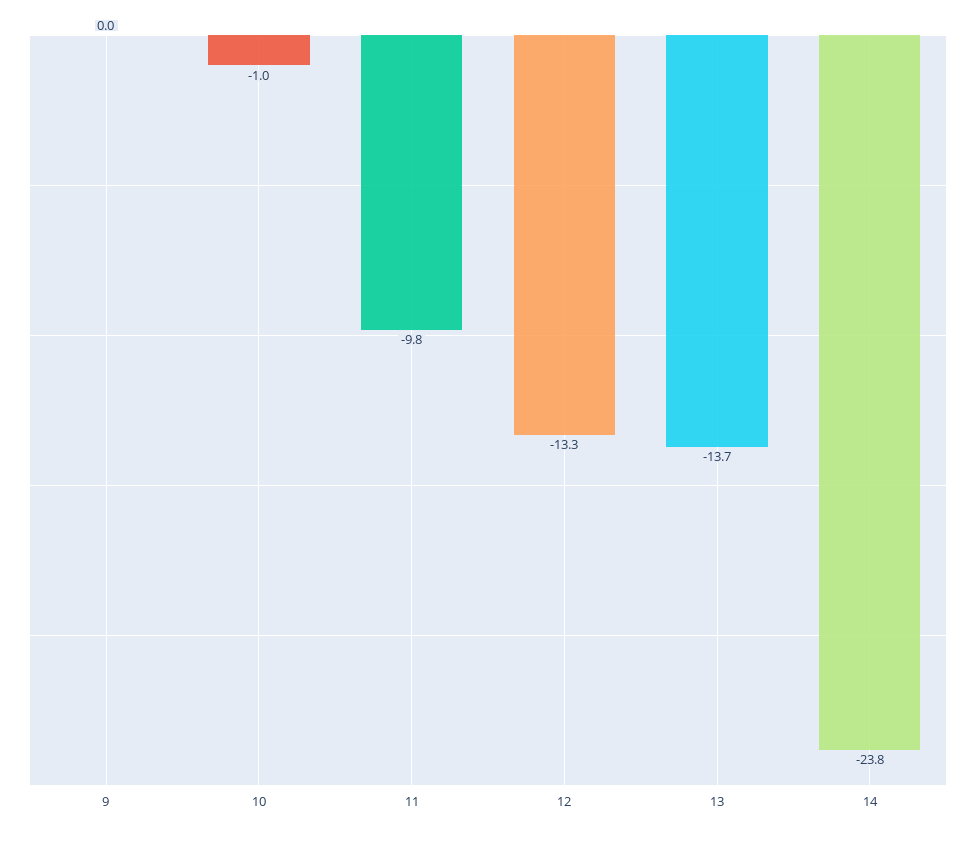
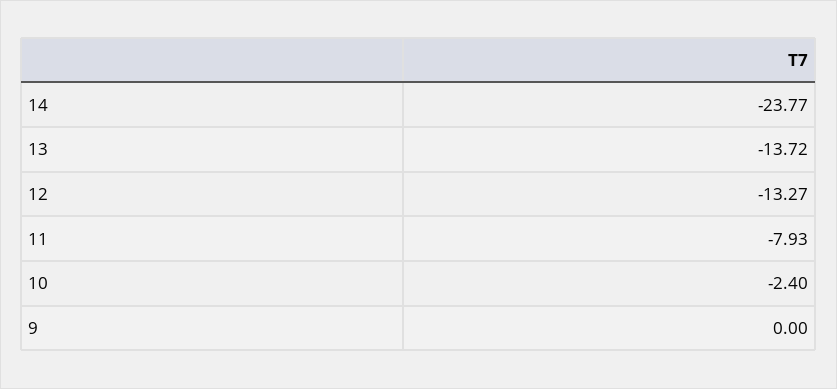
10: -1 -> -2.4
11: -9.8 -> -7.93

